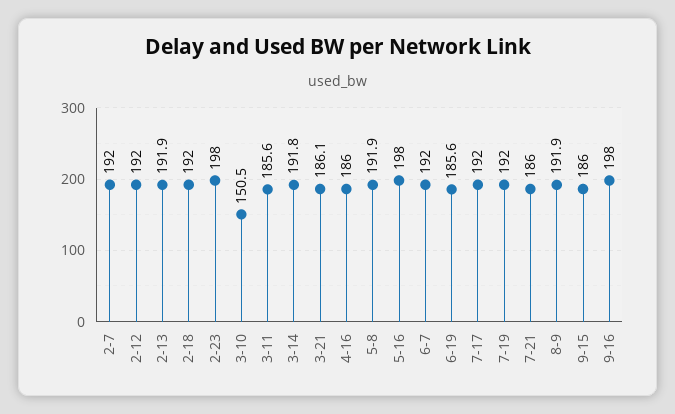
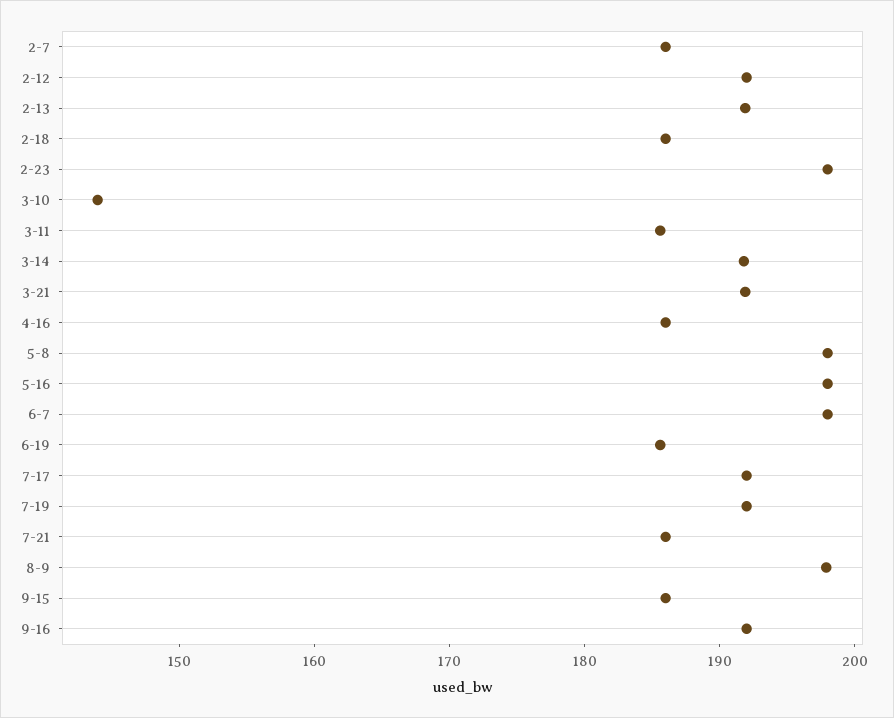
2-7: 192 -> 186
2-18: 192 -> 186
3-10: 150.5 -> 144
3-21: 186.1 -> 192
5-8: 191.9 -> 198
6-7: 192 -> 198
8-9: 191.9 -> 198
9-16: 198 -> 192

